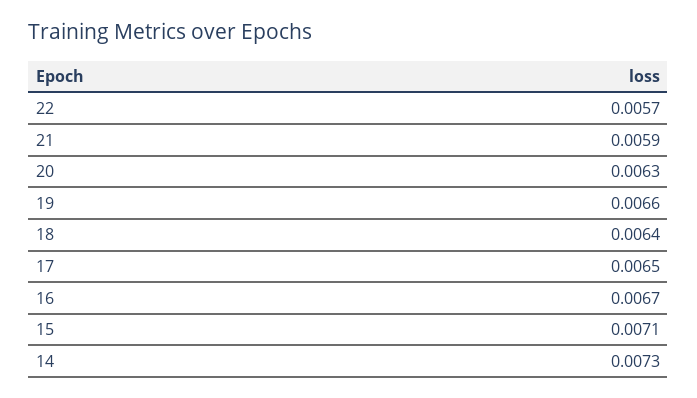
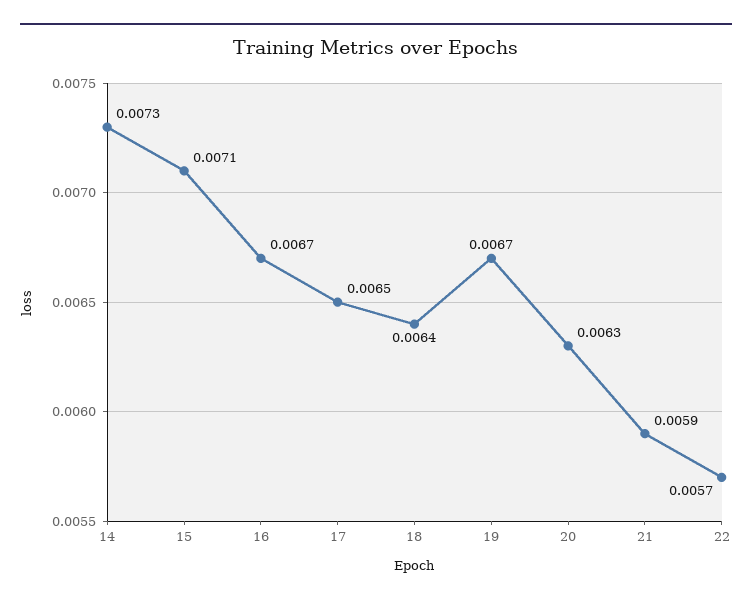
19: 0.0066 -> 0.0067

